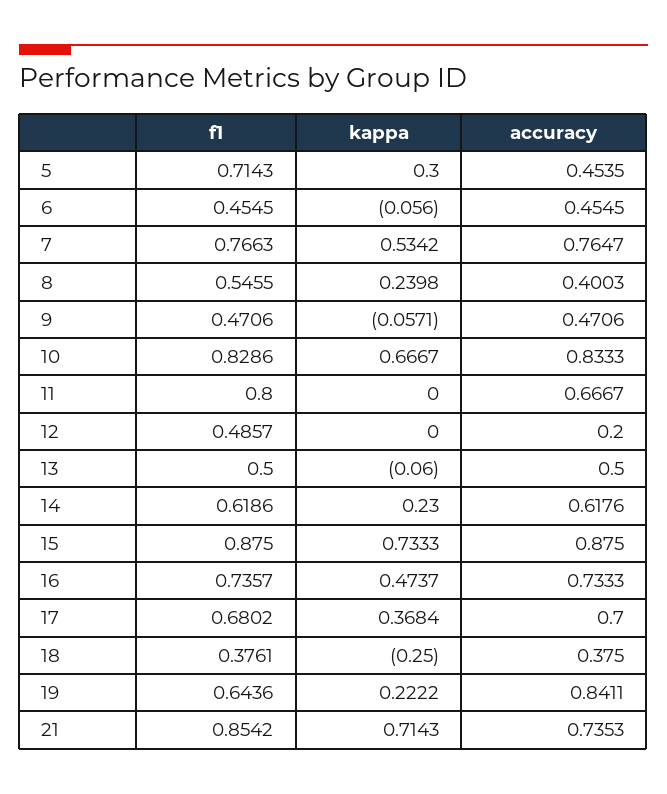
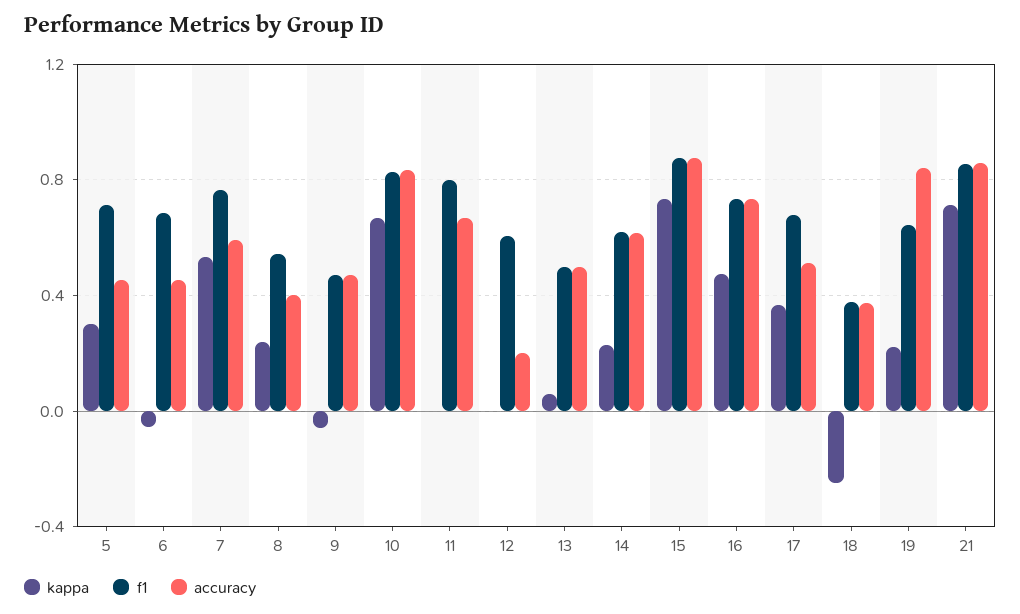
f1, 6: 0.4545 -> 0.7
accuracy, 7: 0.7647 -> 0.6
f1, 12: 0.4857 -> 0.6
kappa, 13: -0.06 -> 0.05
accuracy, 17: 0.7 -> 0.5
accuracy, 21: 0.7353 -> 0.85

